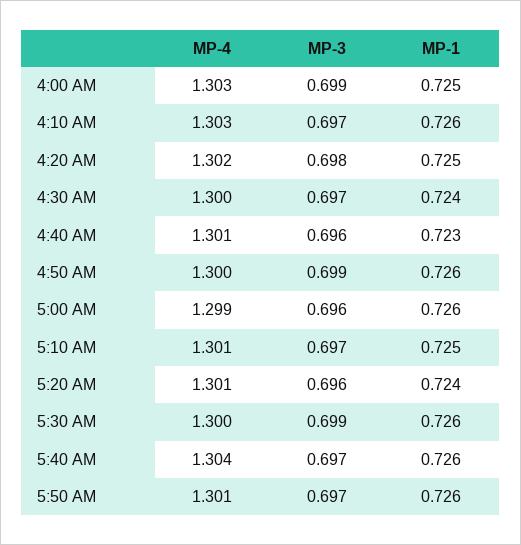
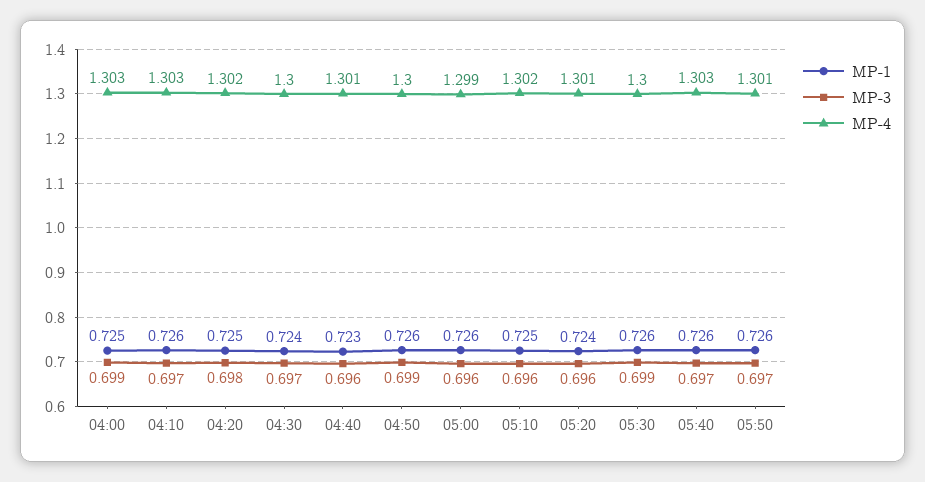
MP-4, 5:10 AM: 1.301 -> 1.302
MP-3, 5:10 AM: 0.697 -> 0.696
MP-4, 5:40 AM: 1.304 -> 1.303

